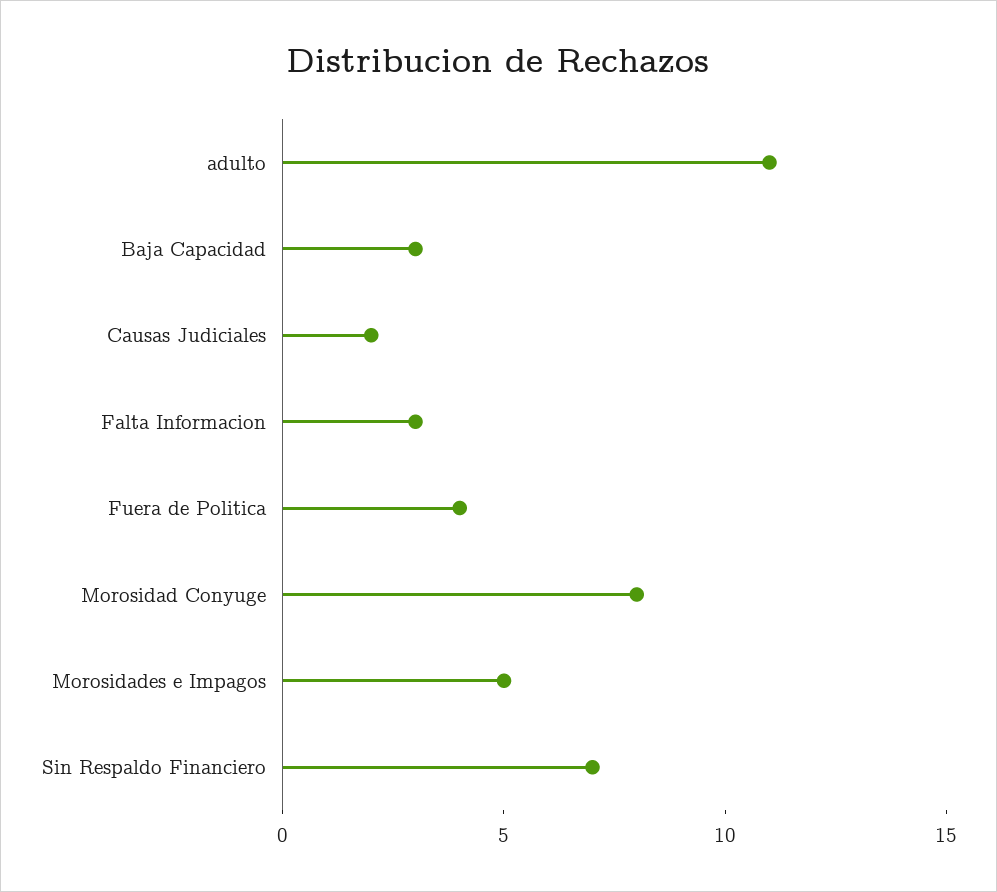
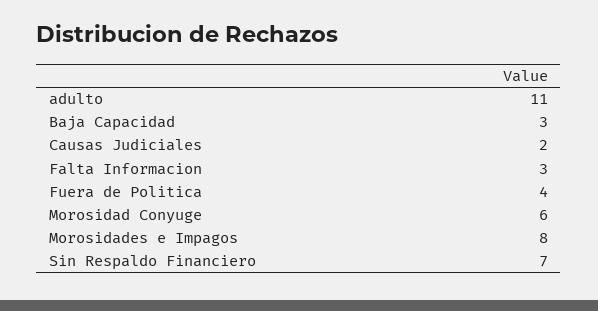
Morosidad Conyuge: 8 -> 6
Morosidades e Impagos: 5 -> 8

